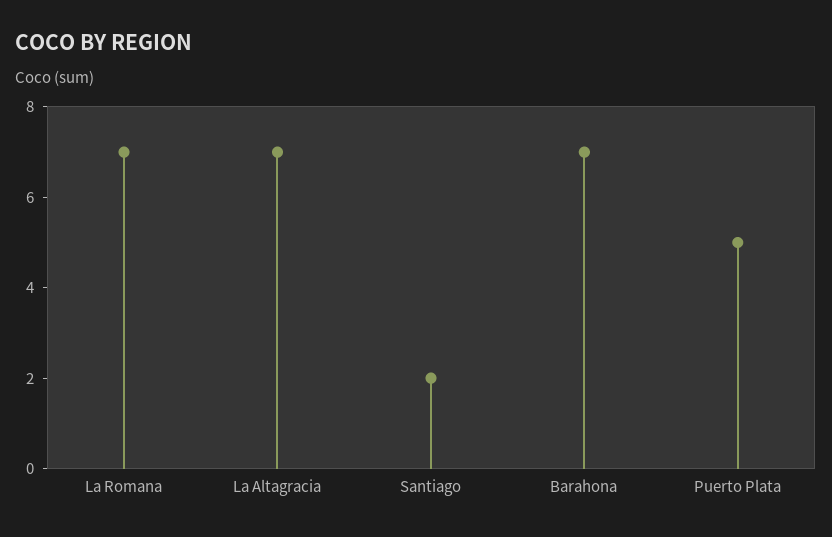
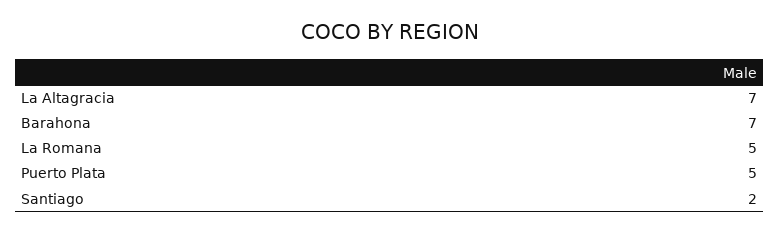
La Romana: 7 -> 5

